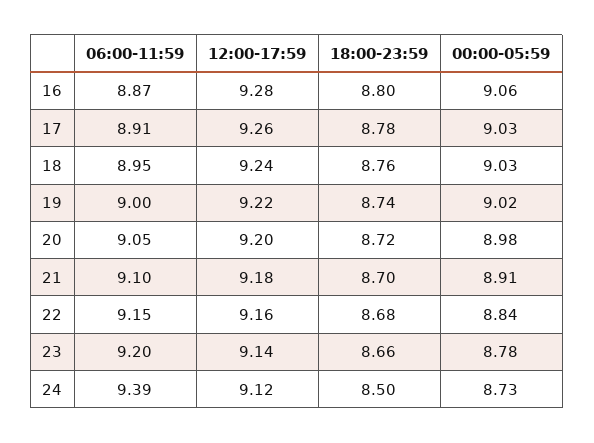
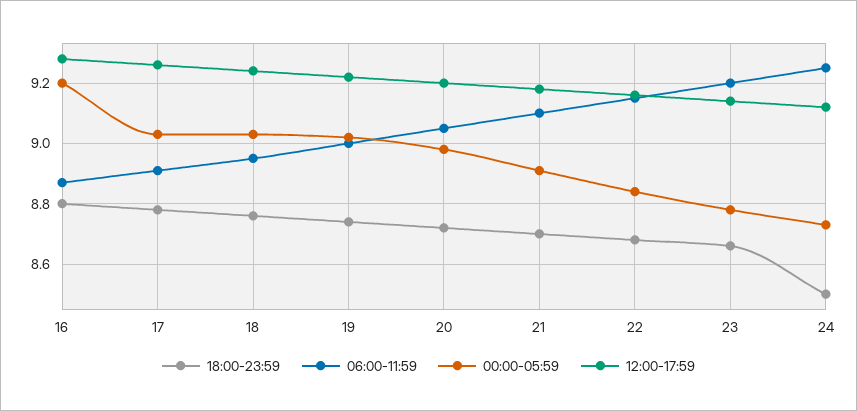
00:00-05:59, 16: 9.06 -> 9.2
06:00-11:59, 24: 9.39 -> 9.25

